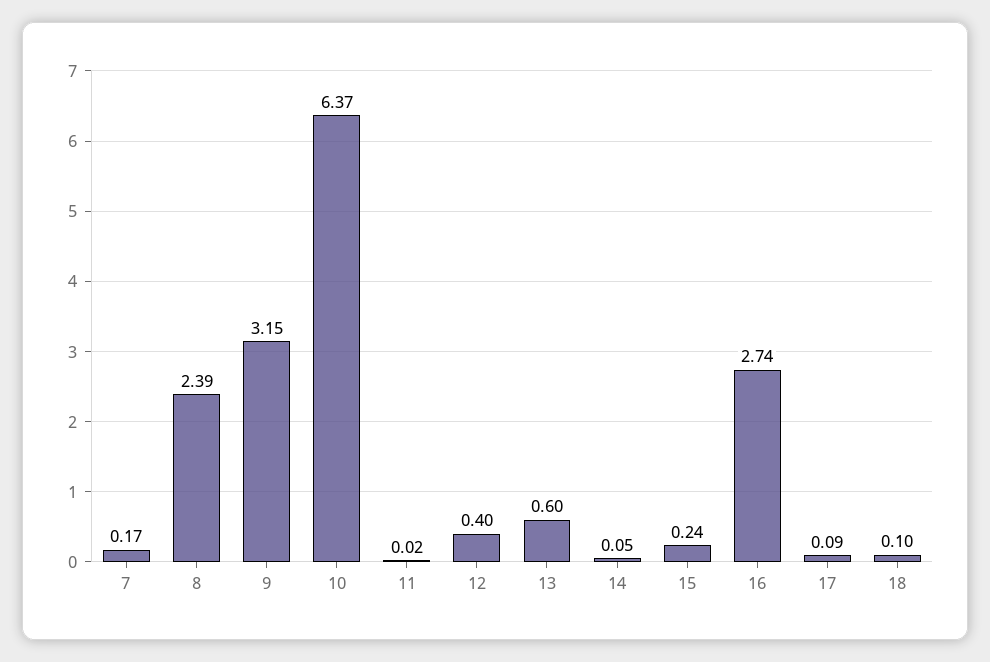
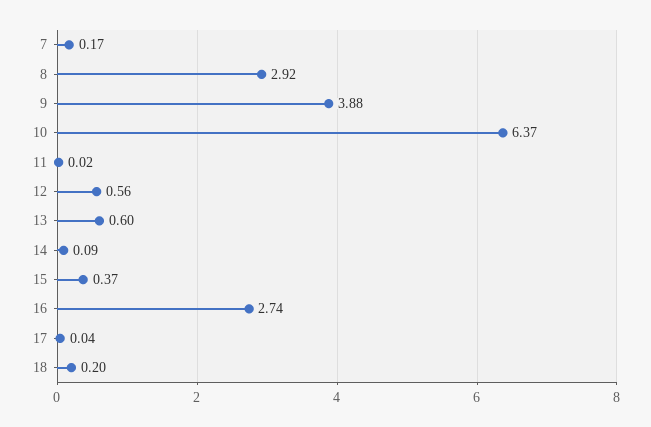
8: 2.39 -> 2.92
9: 3.15 -> 3.88
12: 0.4 -> 0.56
14: 0.05 -> 0.09
15: 0.24 -> 0.37
17: 0.09 -> 0.04
18: 0.1 -> 0.2

